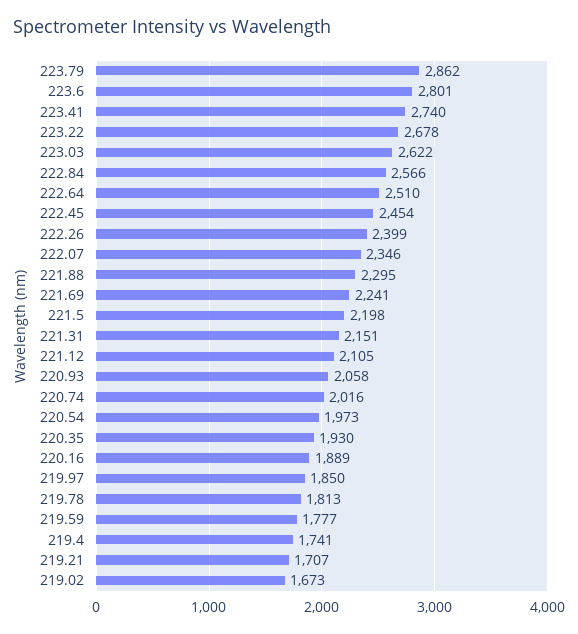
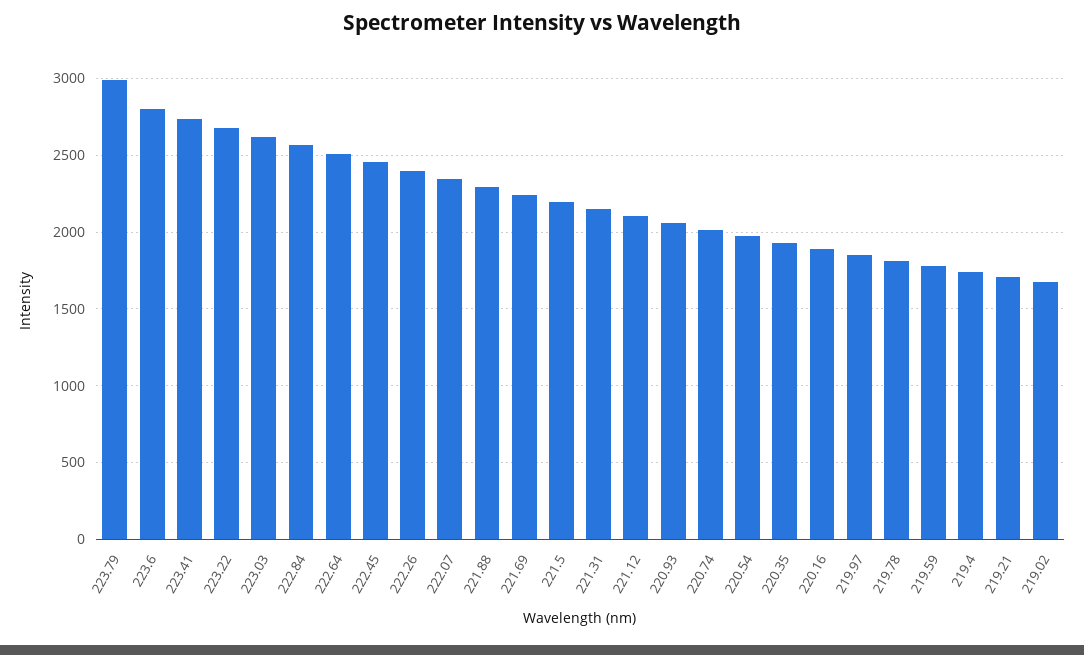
223.79: 2862 -> 3000

